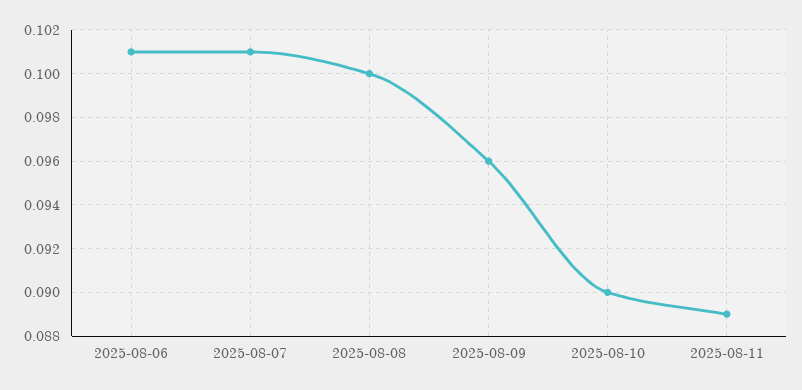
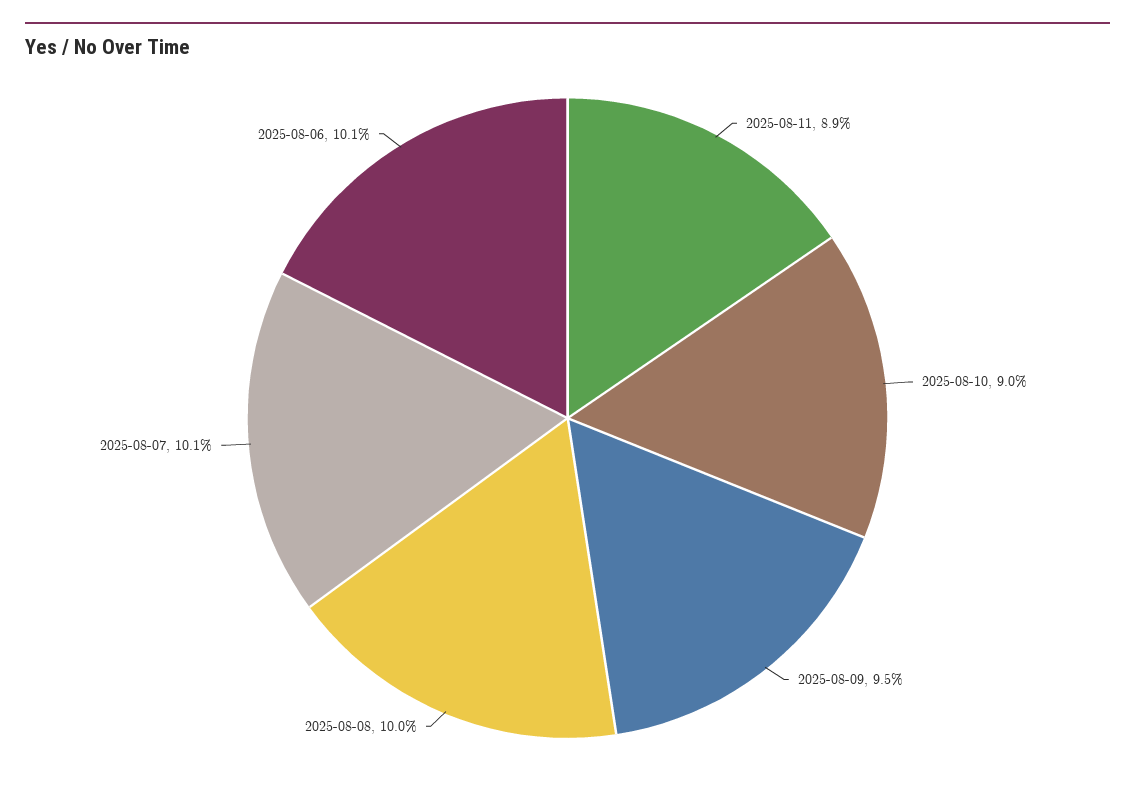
2025-08-09: 0.096 -> 0.095

